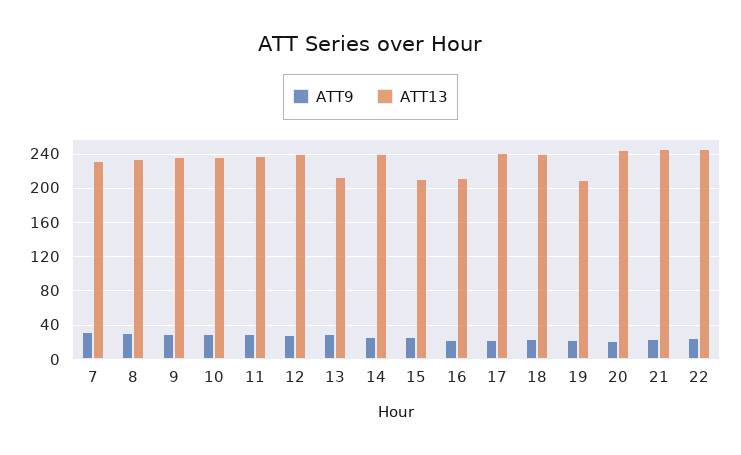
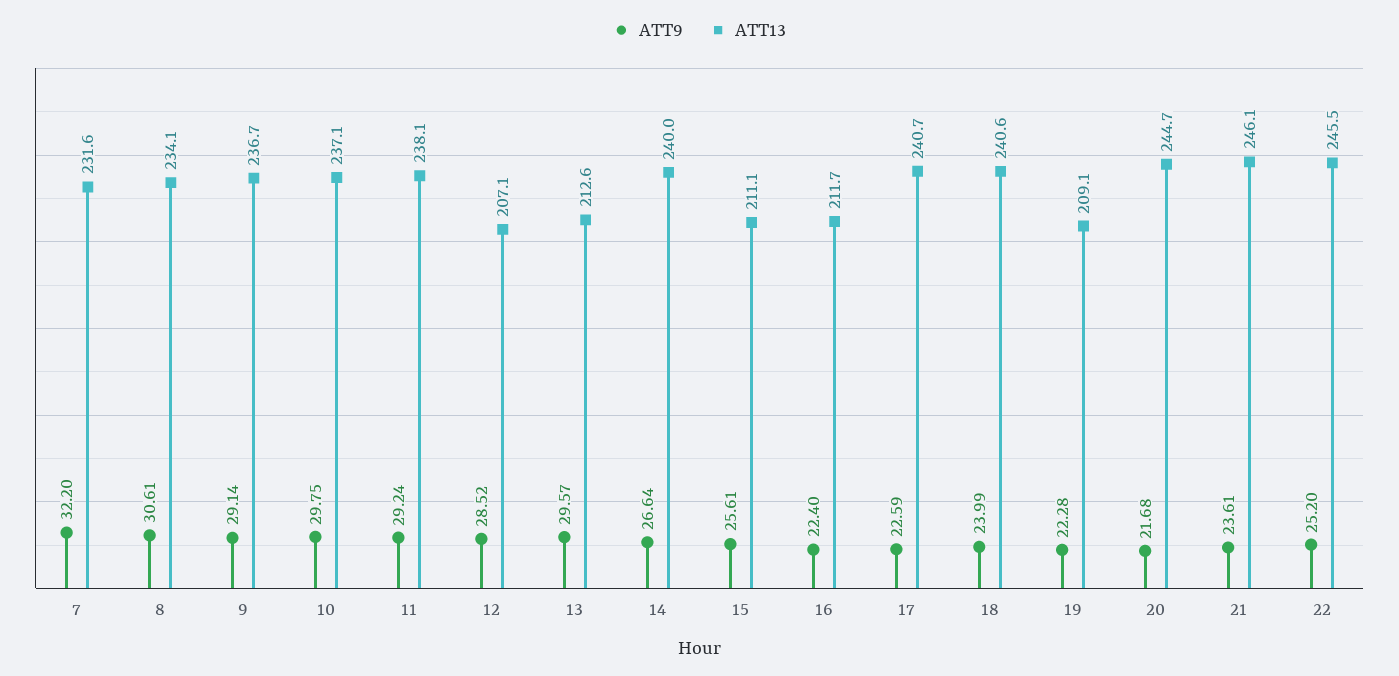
ATT13, 12: 240 -> 207.1

